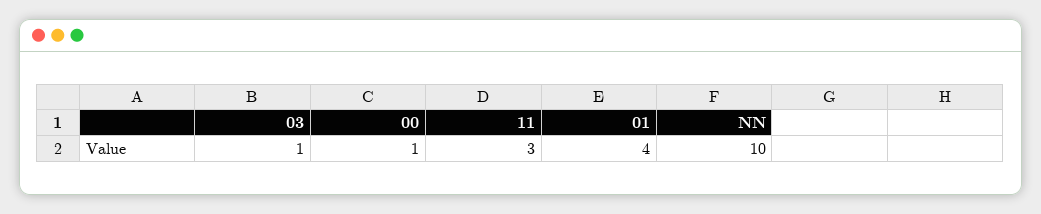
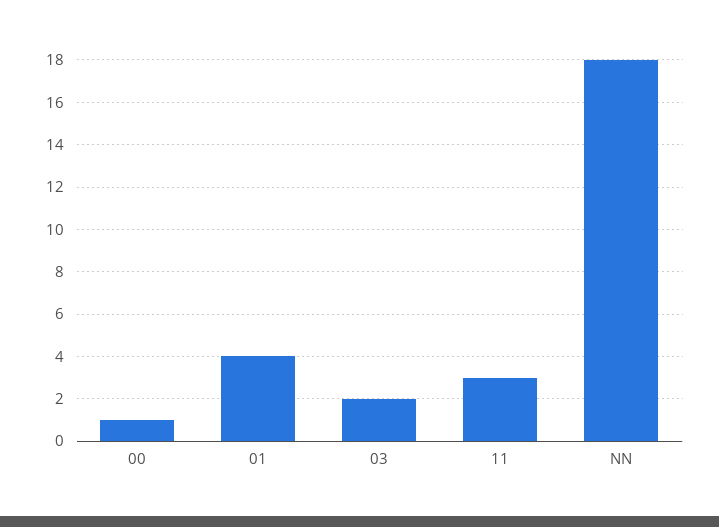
03: 1 -> 2
NN: 10 -> 18

